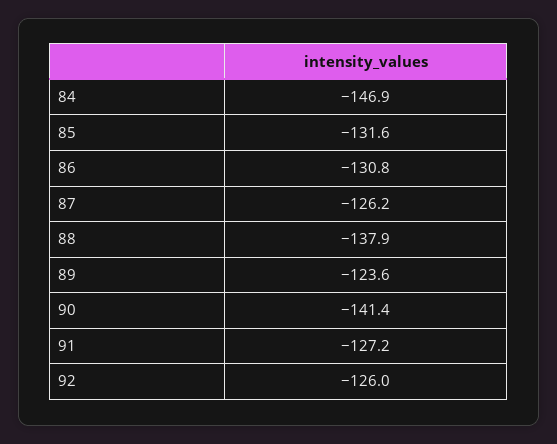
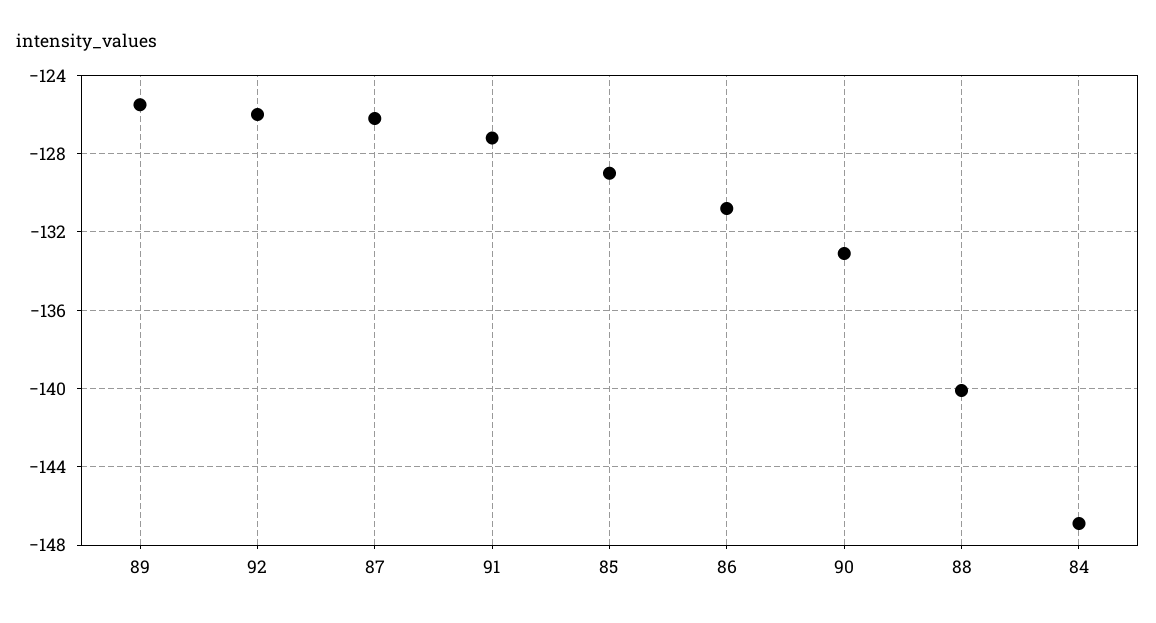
85: -131.6 -> -129
88: -137.9 -> -140
89: -123.6 -> -125.5
90: -141.4 -> -133

